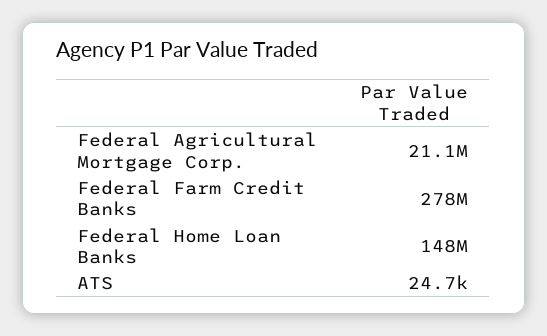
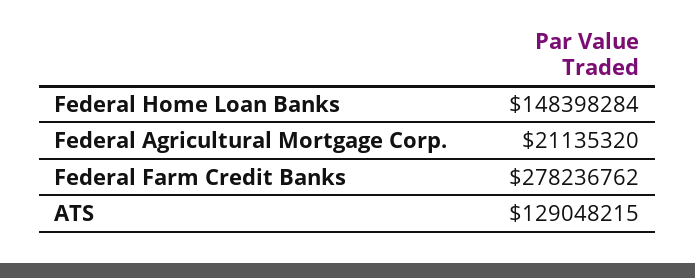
ATS: 24700 -> 129048215

